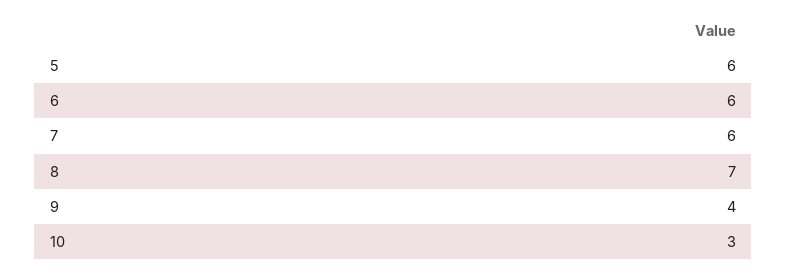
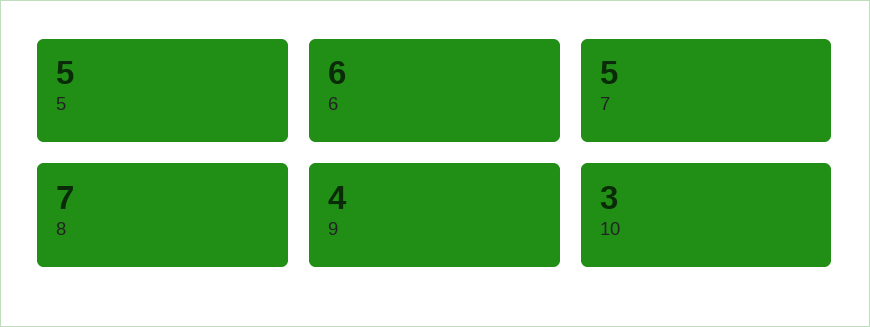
5: 6 -> 5
7: 6 -> 5

